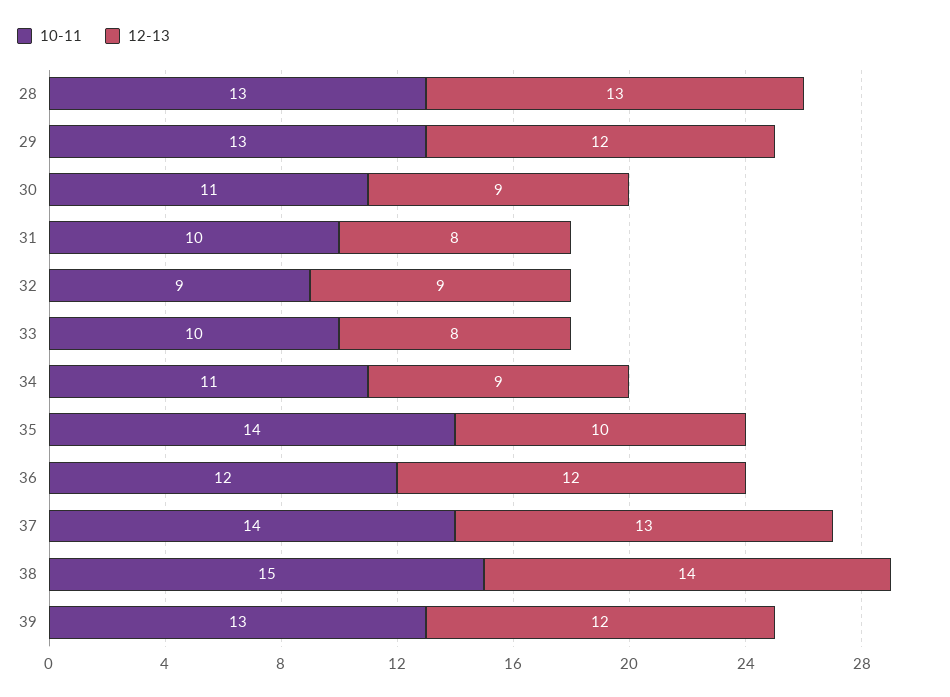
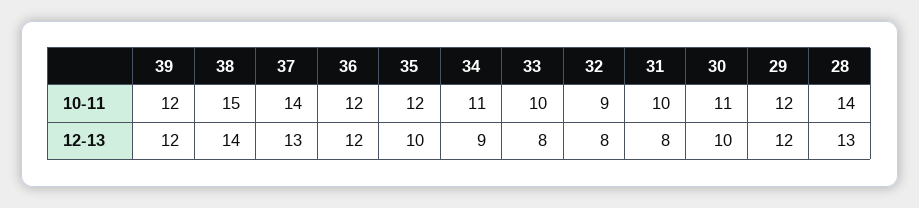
10-11, 28: 13 -> 14
10-11, 29: 13 -> 12
12-13, 30: 9 -> 10
12-13, 32: 9 -> 8
10-11, 35: 14 -> 12
10-11, 39: 13 -> 12

